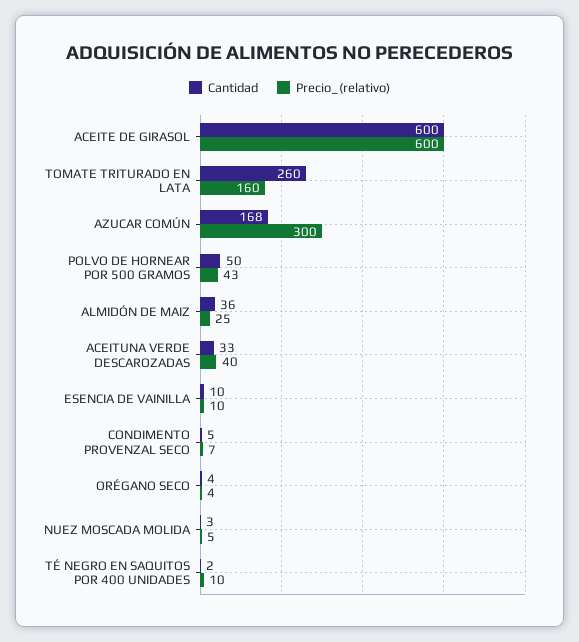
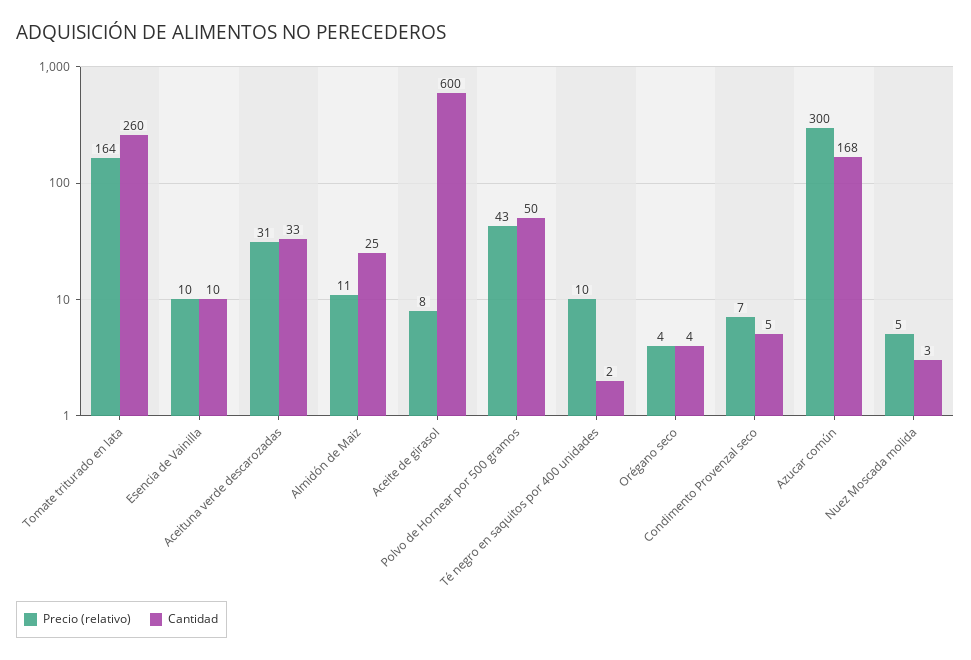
Precio_(relativo), ACEITE DE GIRASOL: 600 -> 8
Precio_(relativo), TOMATE TRITURADO EN LATA: 160 -> 164
Cantidad, ALMIDÓN DE MAIZ: 36 -> 25
Precio_(relativo), ALMIDÓN DE MAIZ: 25 -> 11
Precio_(relativo), ACEITUNA VERDE DESCAROZADAS: 40 -> 31

